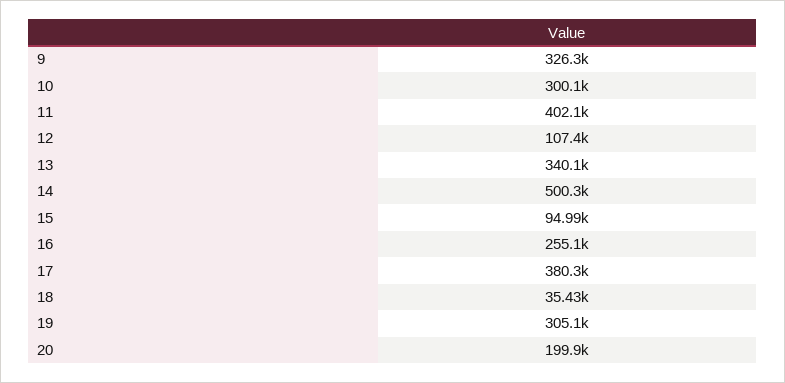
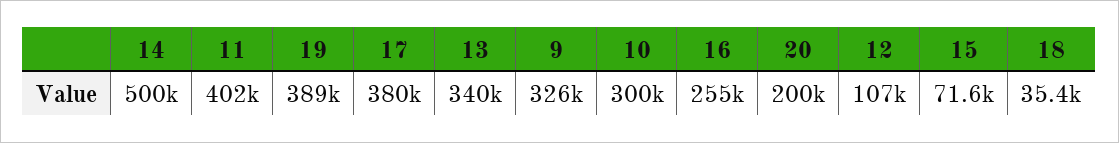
15: 94990 -> 71600
19: 305100 -> 389000

